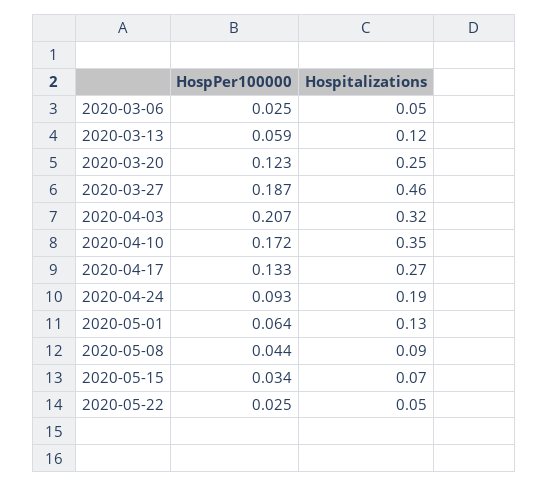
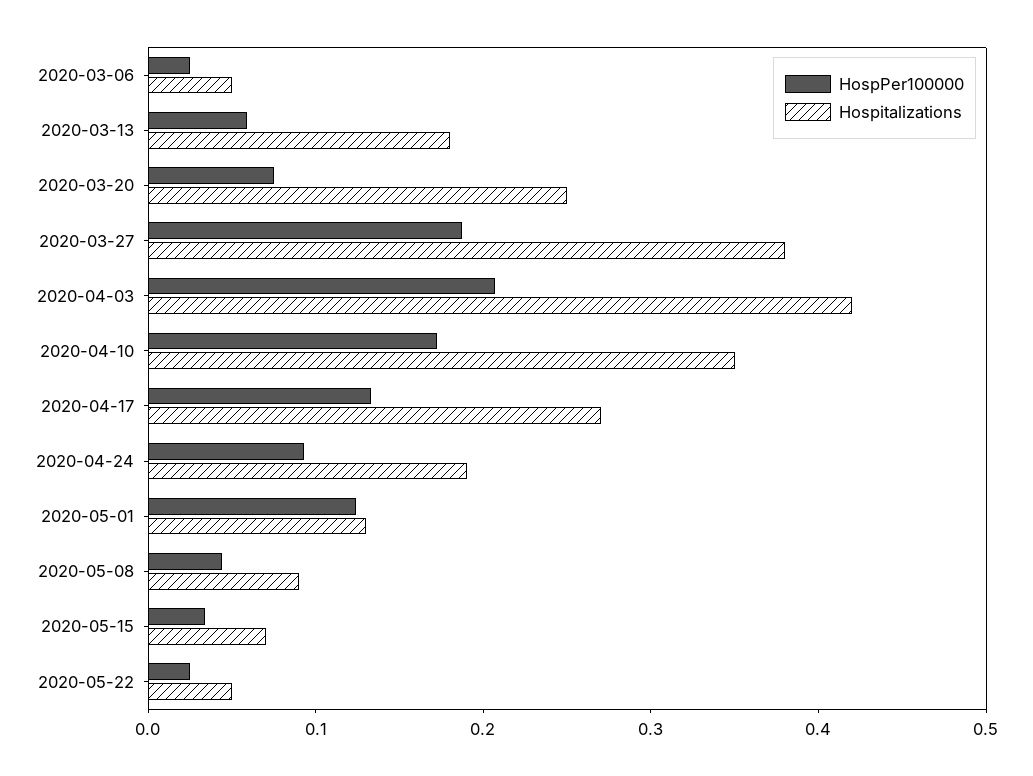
Hospitalizations, 2020-03-13: 0.12 -> 0.18
HospPer100000, 2020-03-20: 0.123 -> 0.08
Hospitalizations, 2020-03-27: 0.46 -> 0.38
Hospitalizations, 2020-04-03: 0.32 -> 0.42
HospPer100000, 2020-05-01: 0.064 -> 0.12

